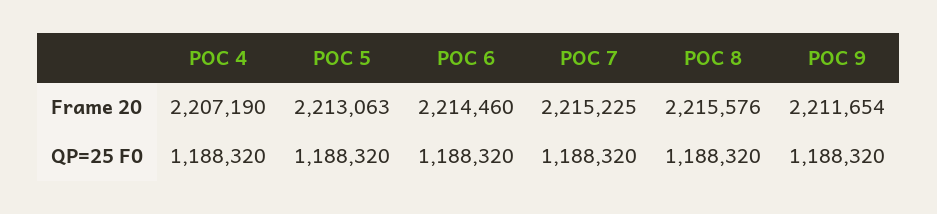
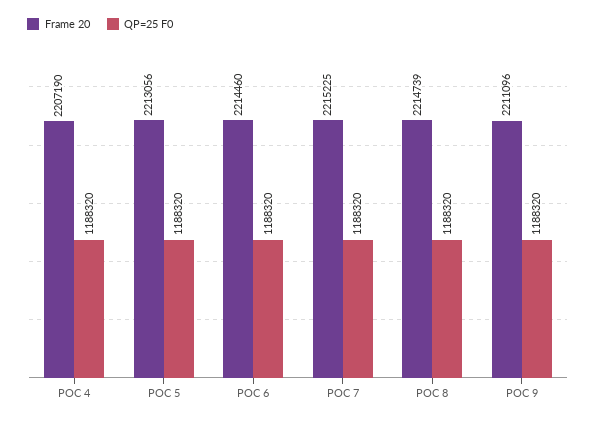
Frame 20, POC 5: 2213063 -> 2213056
Frame 20, POC 8: 2215576 -> 2214739
Frame 20, POC 9: 2211654 -> 2211096

